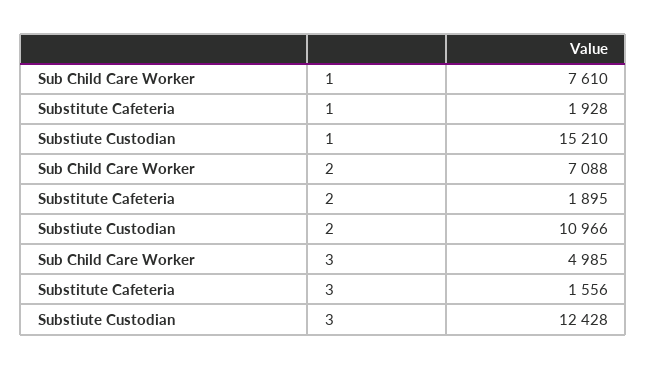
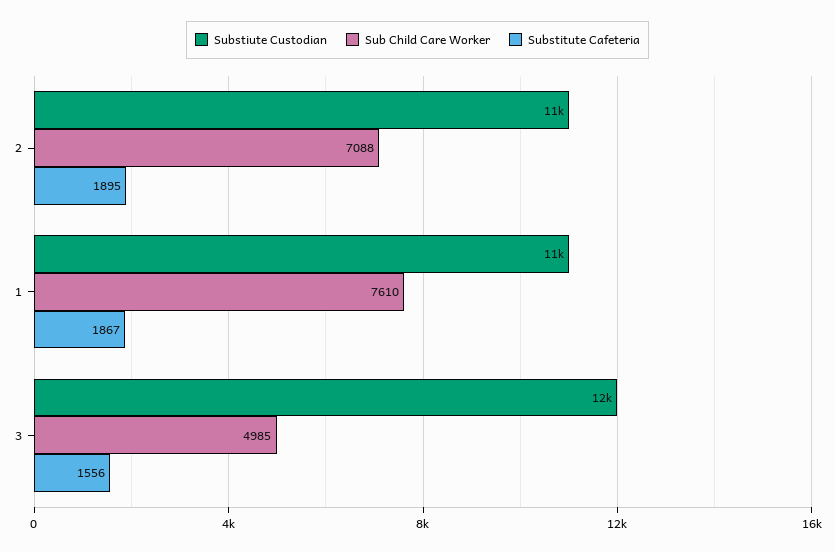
Substitute Cafeteria, 1: 1928 -> 1867
Substiute Custodian, 1: 15210 -> 11000

